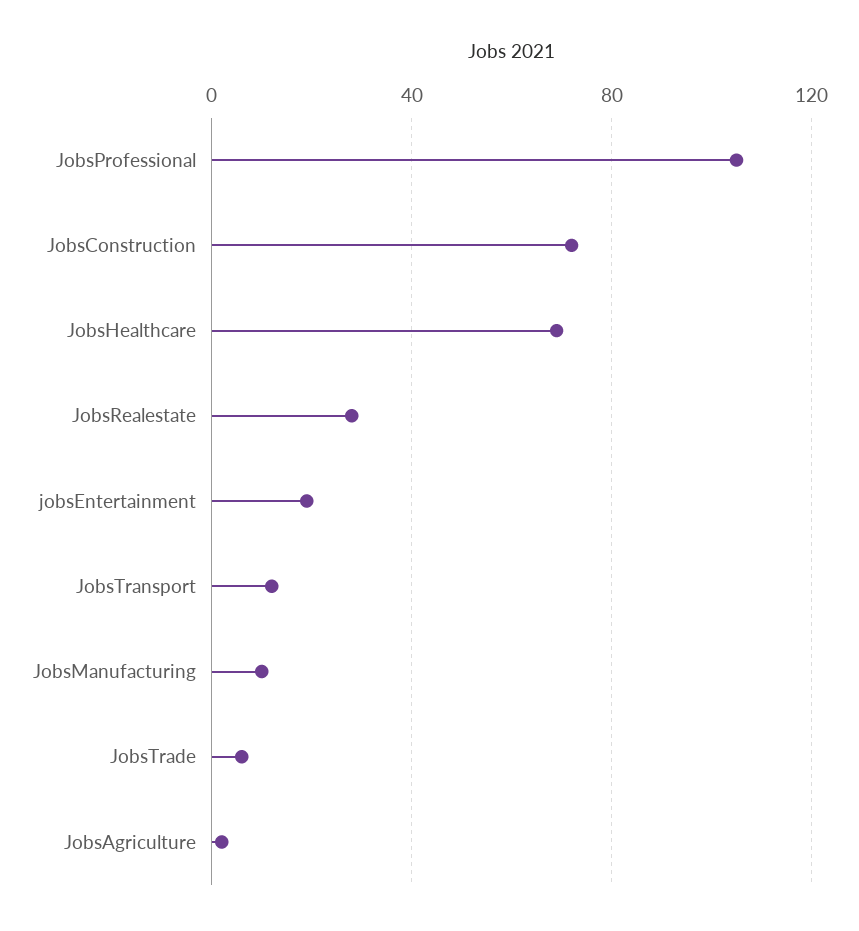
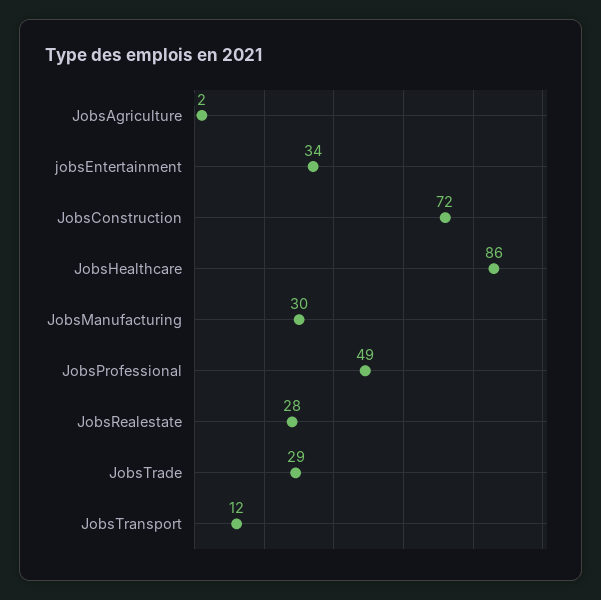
JobsProfessional: 105 -> 49
JobsHealthcare: 70 -> 86
jobsEntertainment: 20 -> 34
JobsManufacturing: 10 -> 30
JobsTrade: 5 -> 29

